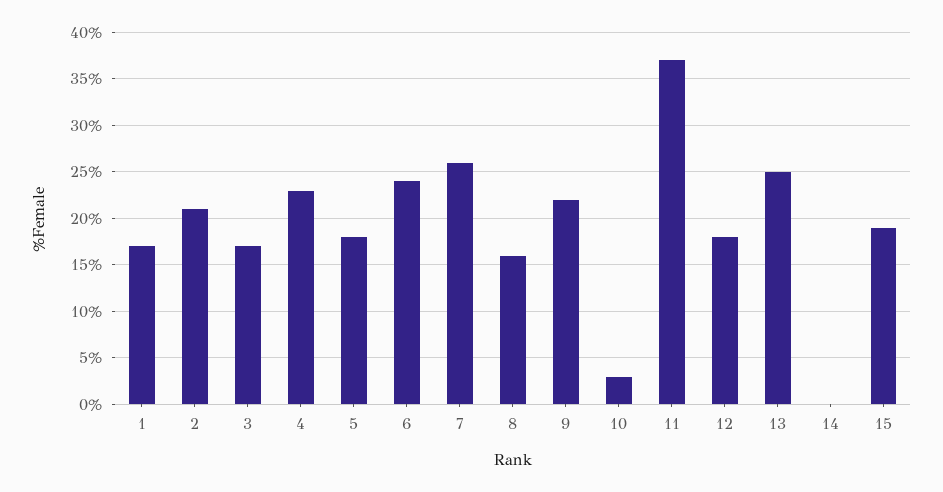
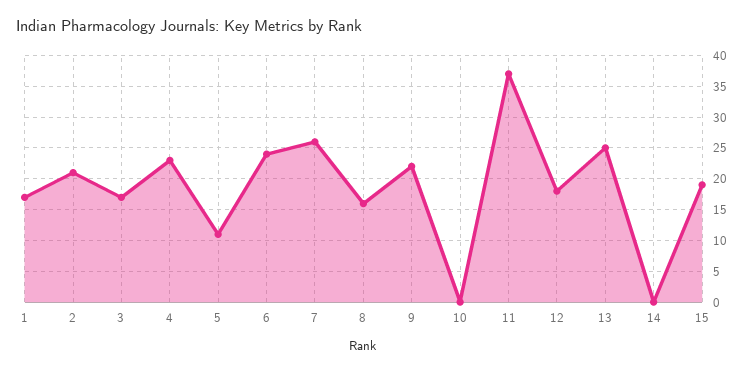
5: 18 -> 11
10: 3 -> 0

